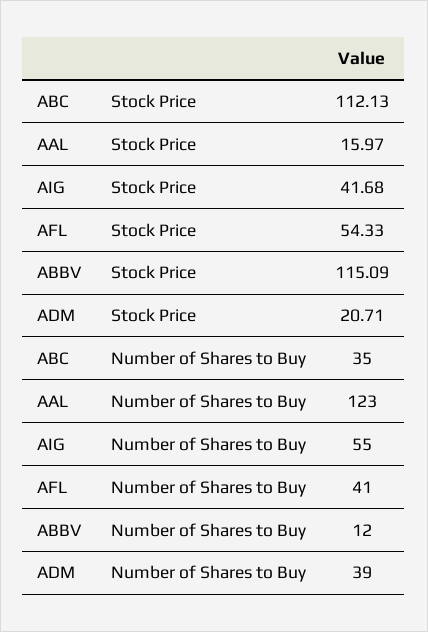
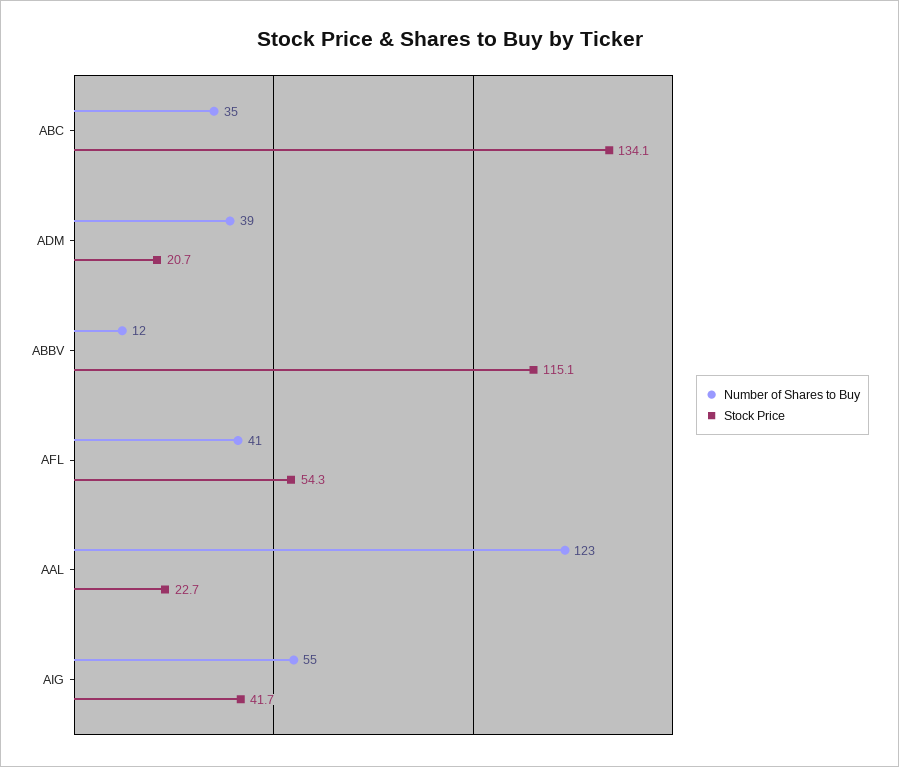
Stock Price, ABC: 112.13 -> 134.1
Stock Price, AAL: 15.97 -> 22.7

